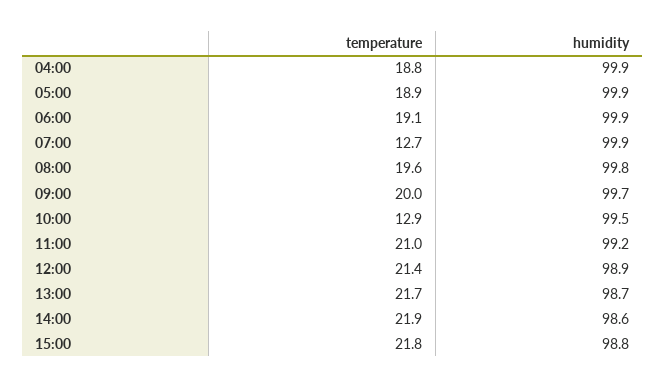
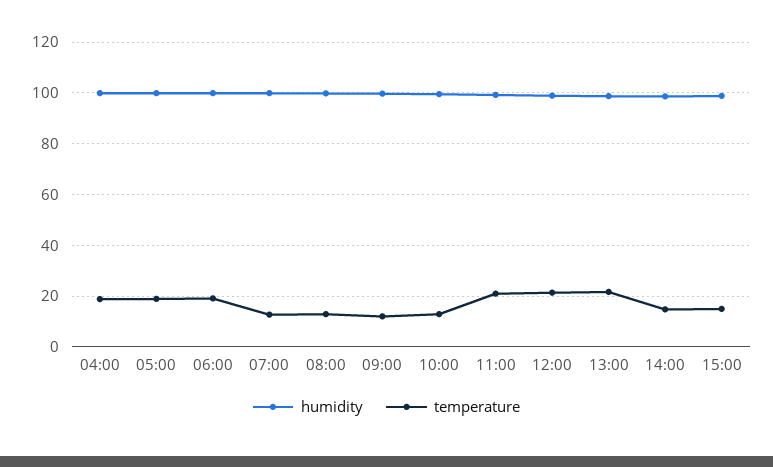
temperature, 08:00: 19.6 -> 12.5
temperature, 09:00: 20 -> 12.5
temperature, 14:00: 21.9 -> 15
temperature, 15:00: 21.8 -> 15

